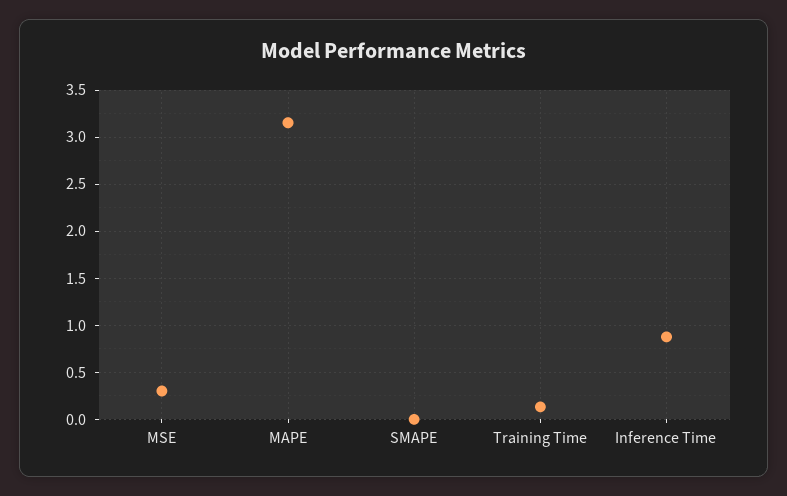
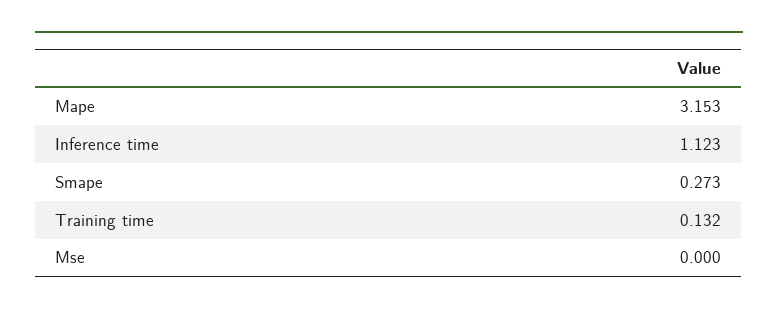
MSE: 0.3 -> 0
SMAPE: 0 -> 0.273
Inference Time: 0.9 -> 1.123

